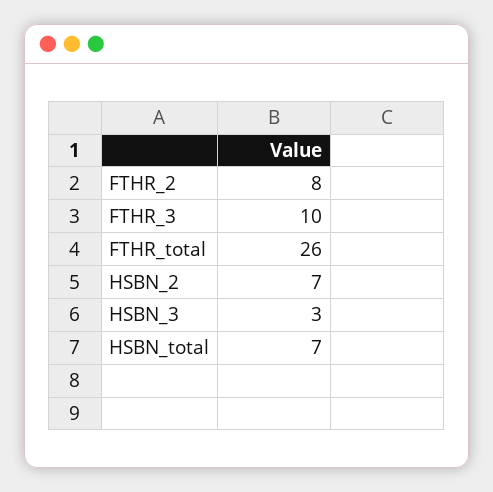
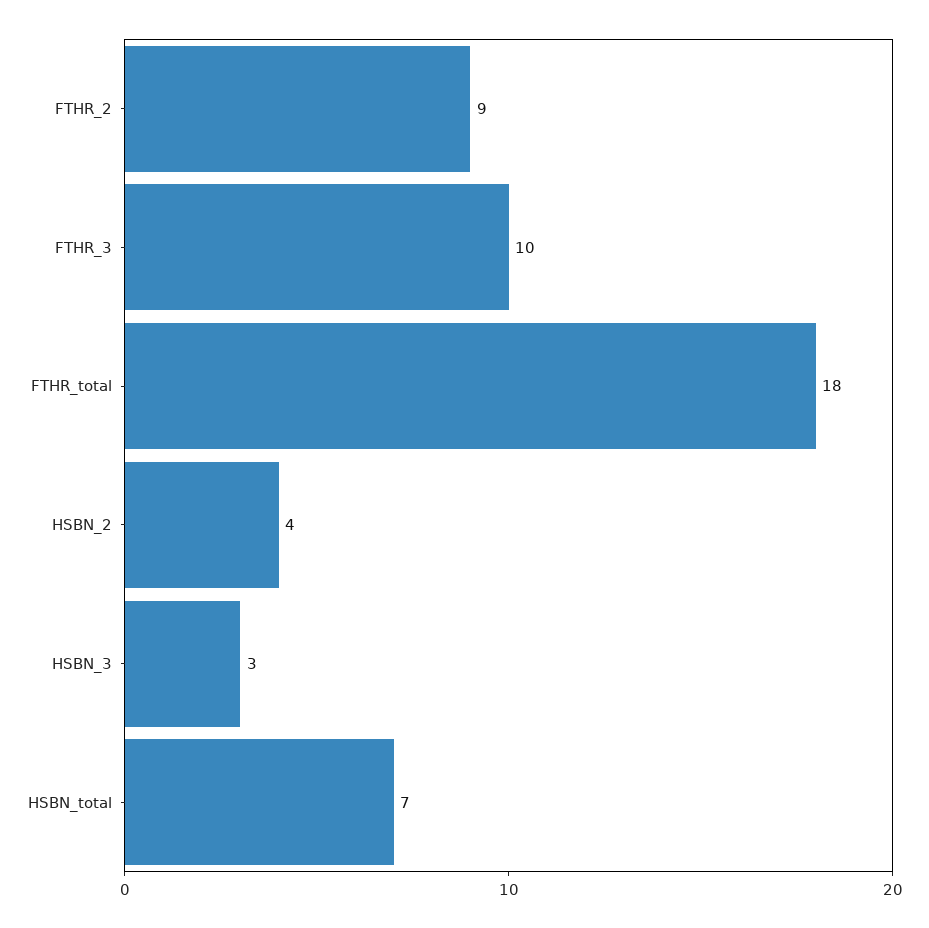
FTHR_2: 8 -> 9
FTHR_total: 26 -> 18
HSBN_2: 7 -> 4

